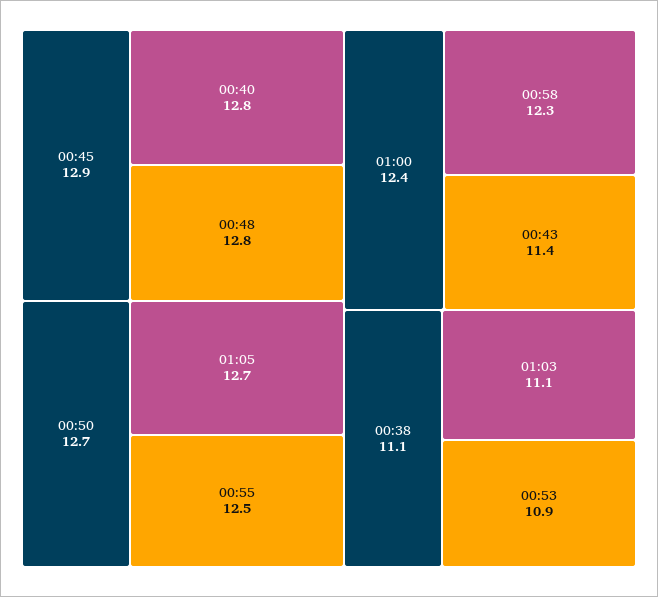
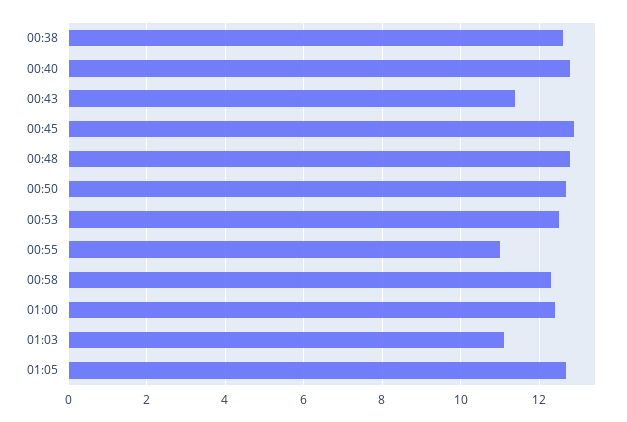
00:55: 12.5 -> 11
00:38: 11.1 -> 12.5
00:53: 10.9 -> 12.5

